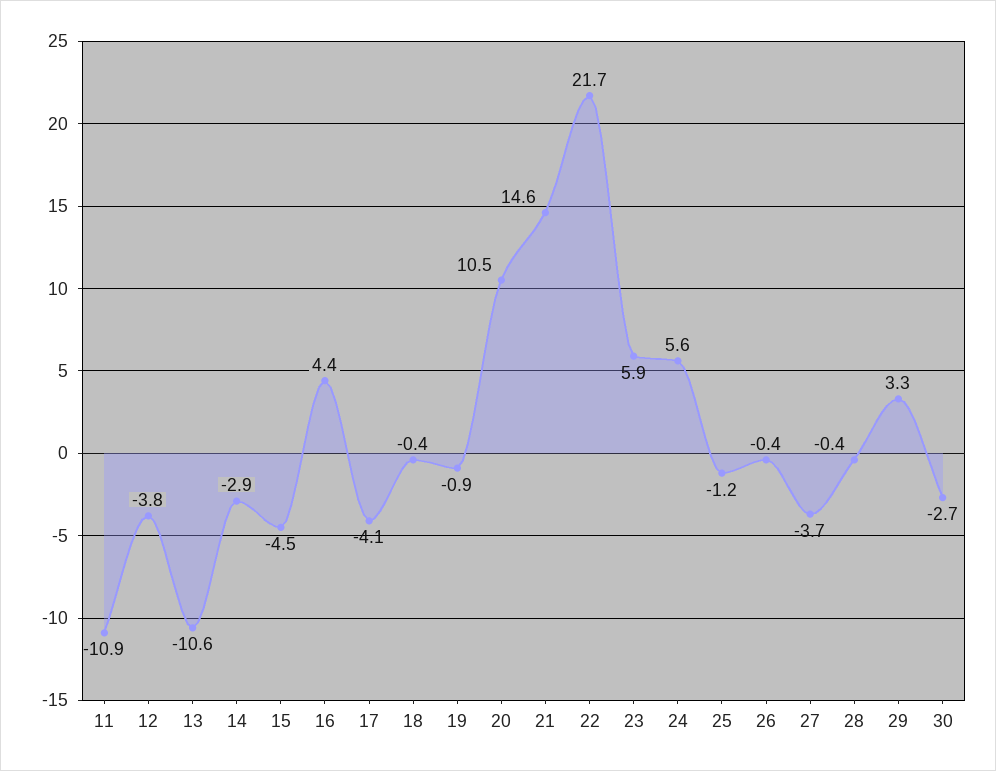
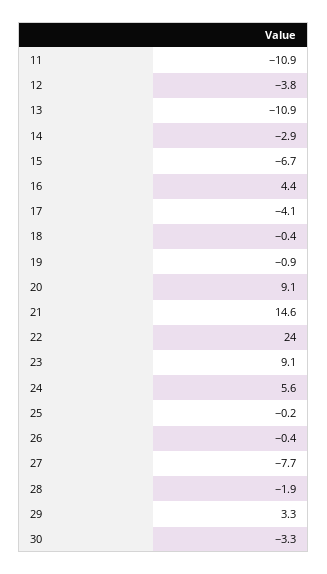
13: -10.6 -> -10.9
15: -4.5 -> -6.7
20: 10.5 -> 9.1
22: 21.7 -> 24
23: 5.9 -> 9.1
25: -1.2 -> -0.2
27: -3.7 -> -7.7
28: -0.4 -> -1.9
30: -2.7 -> -3.3

